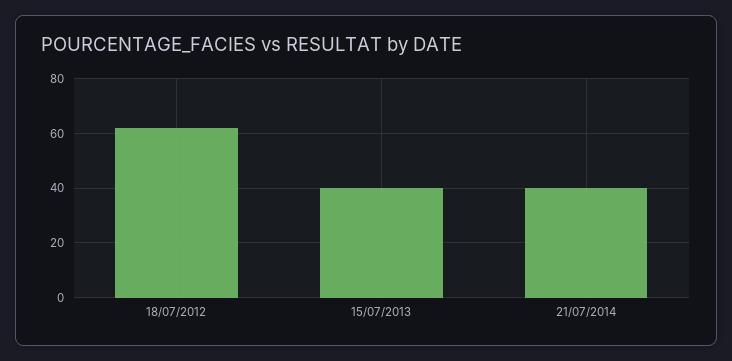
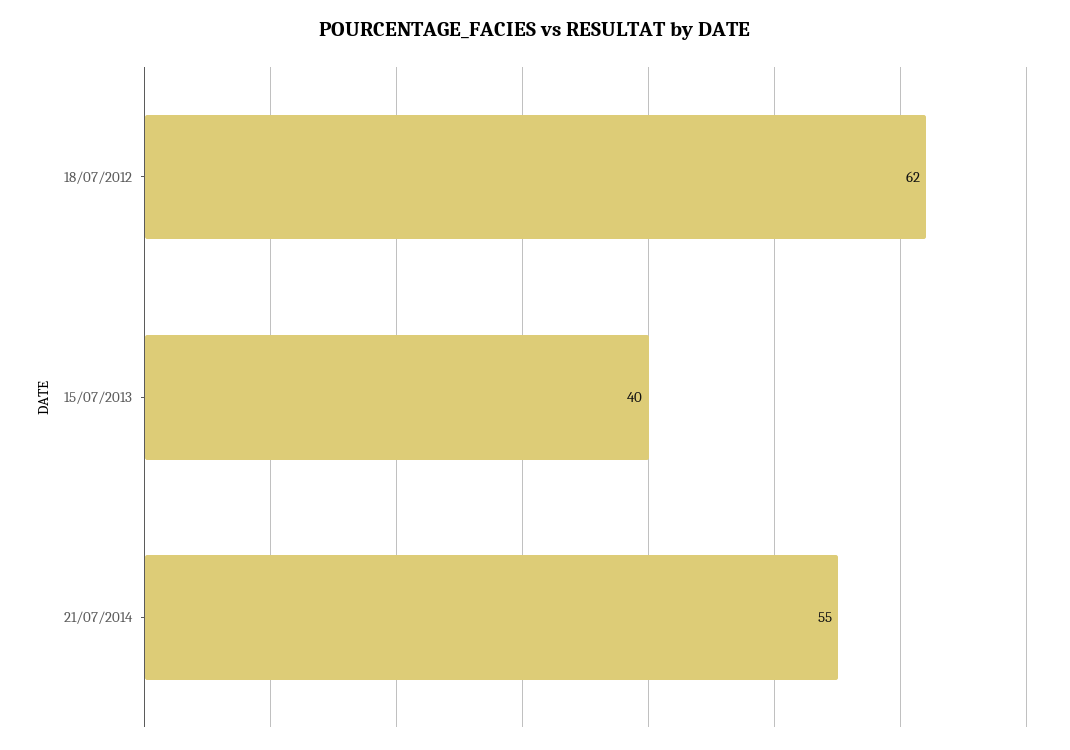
21/07/2014: 40 -> 55

